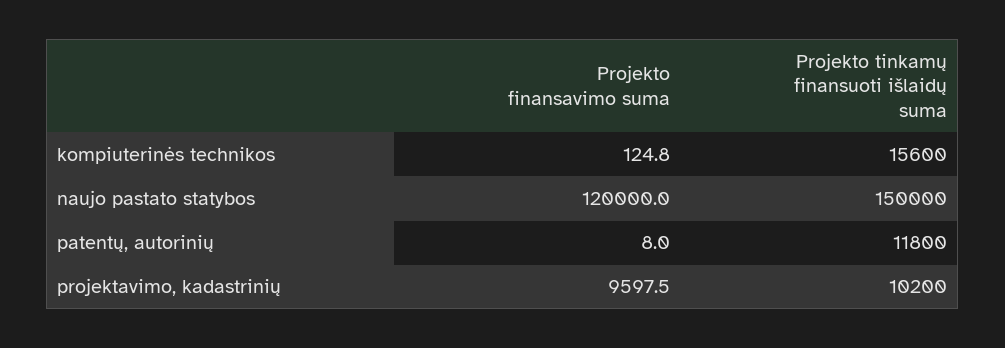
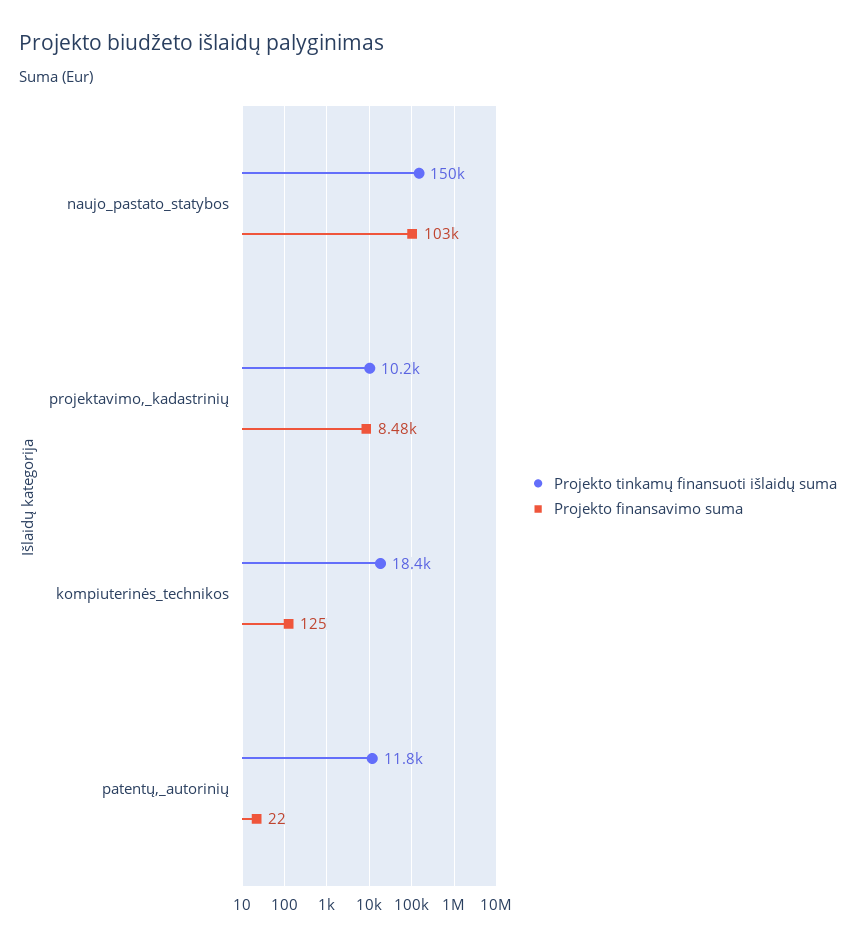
Projekto tinkamų finansuoti išlaidų suma, kompiuterinės technikos: 15600 -> 18400
Projekto finansavimo suma, naujo pastato statybos: 120000 -> 103000
Projekto finansavimo suma, patentų, autorinių: 8 -> 22
Projekto finansavimo suma, projektavimo, kadastrinių: 9597.5 -> 8480

